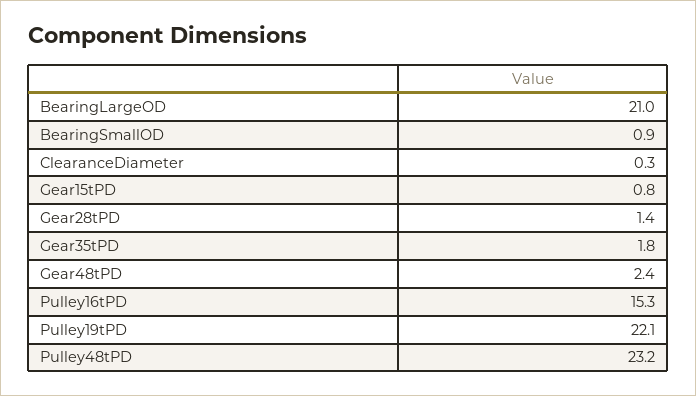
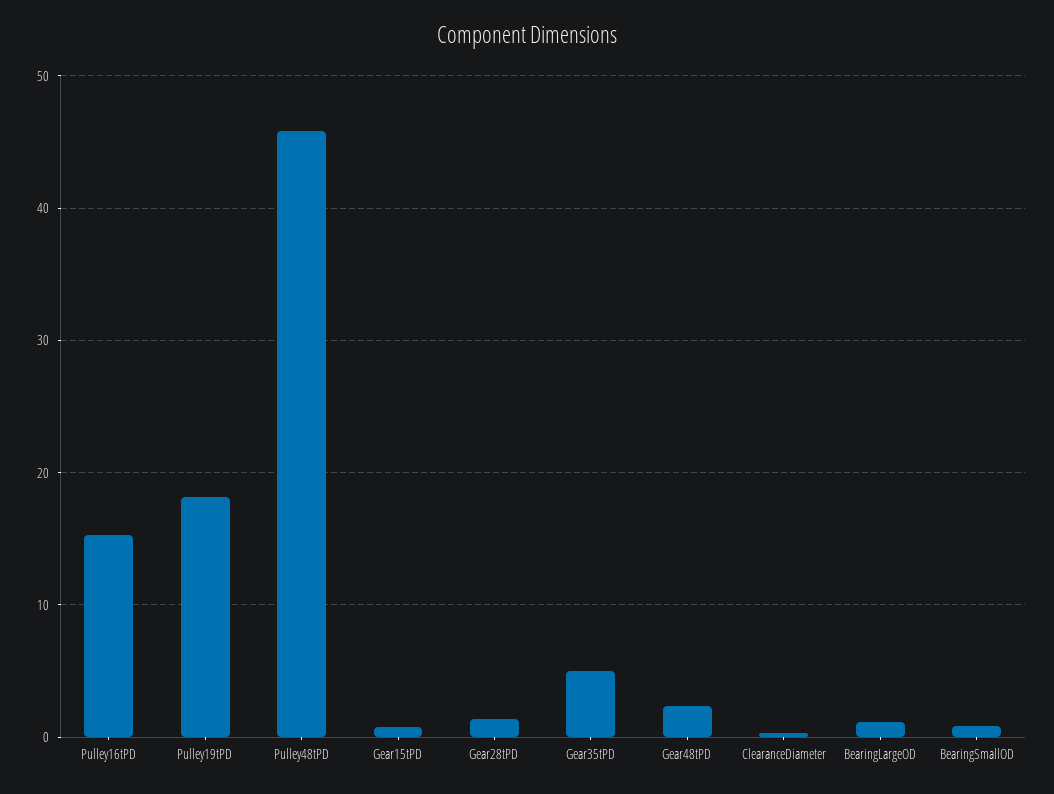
BearingLargeOD: 21 -> 1
Gear35tPD: 1.8 -> 5
Pulley19tPD: 22.1 -> 18
Pulley48tPD: 23.2 -> 46

